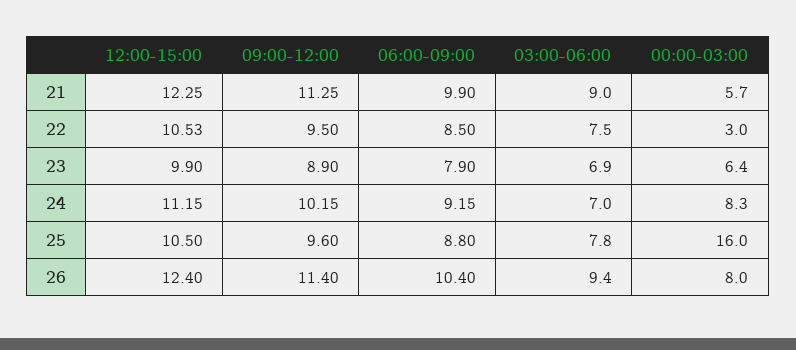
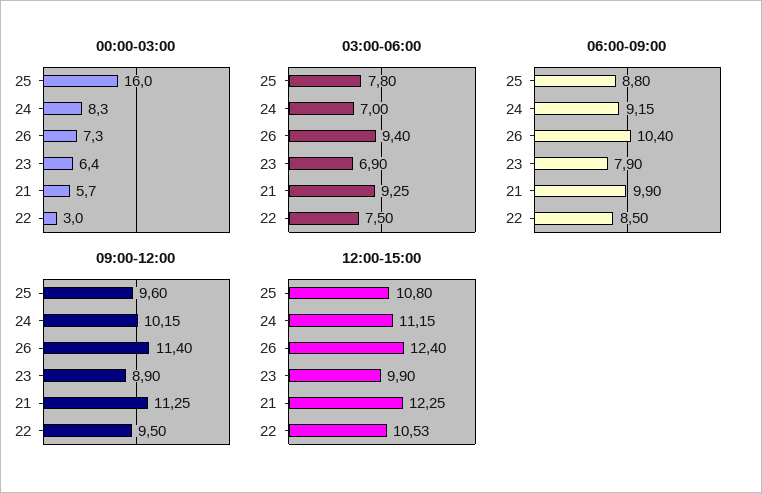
03:00-06:00, 21: 9 -> 9.25
12:00-15:00, 25: 10.5 -> 10.8
00:00-03:00, 26: 8 -> 7.3

